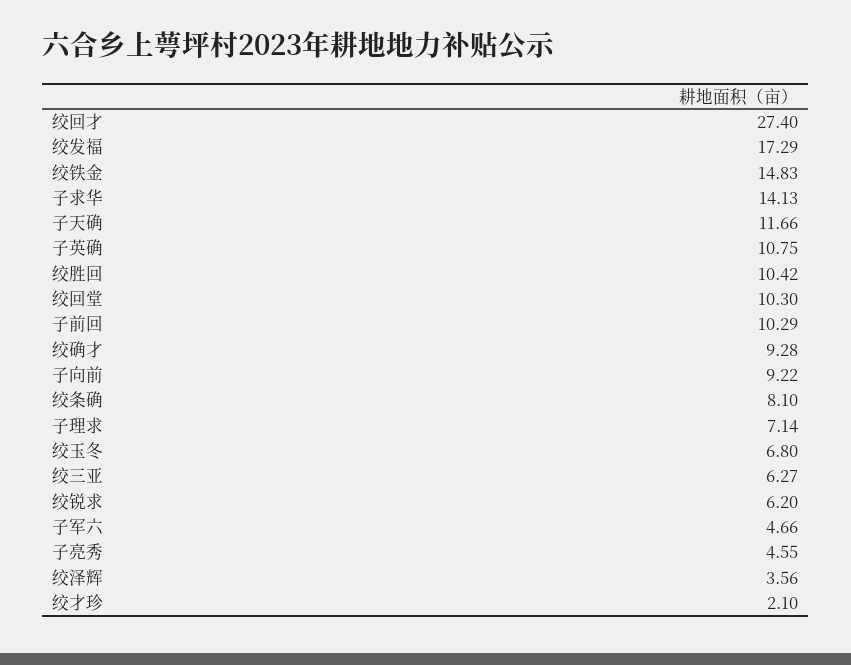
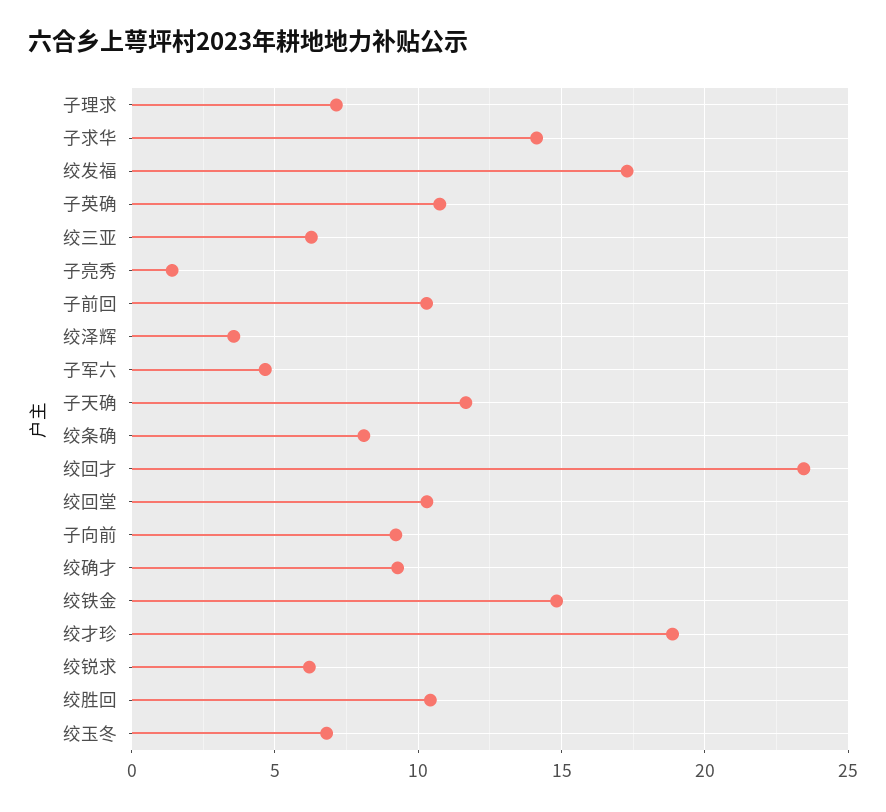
绞回才: 27.4 -> 23.5
子亮秀: 4.55 -> 1.5
绞才珍: 2.1 -> 19

